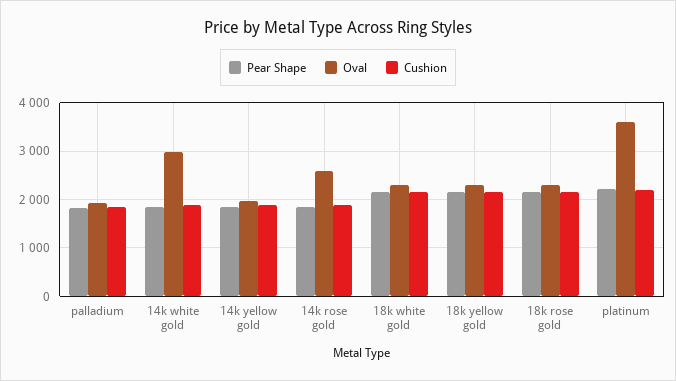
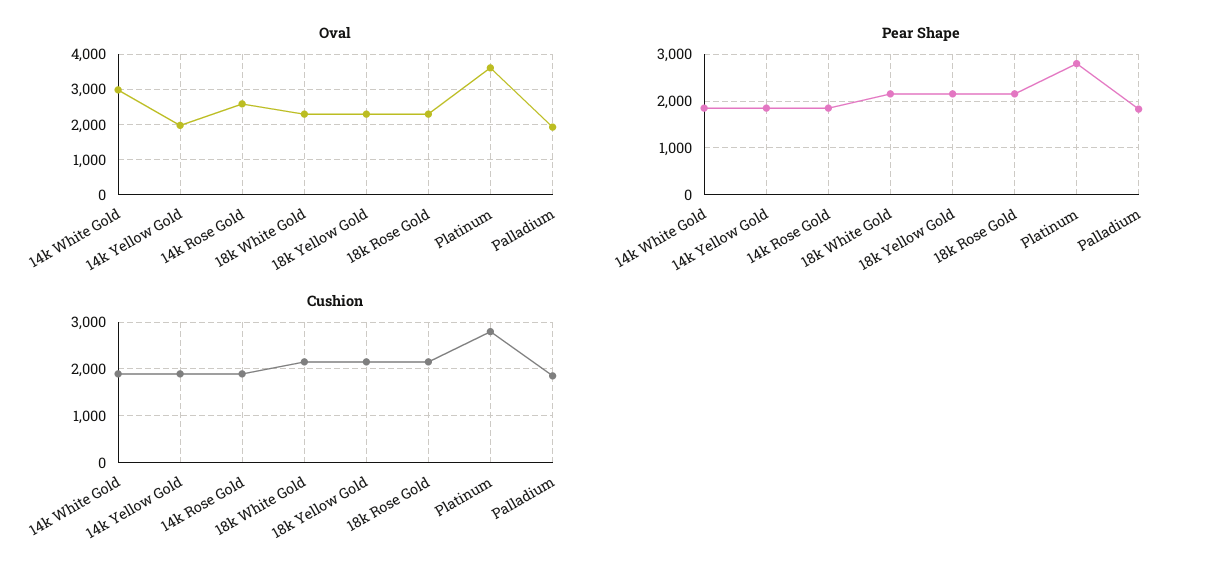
Pear Shape, platinum: 2200 -> 2800
Cushion, platinum: 2200 -> 2800

